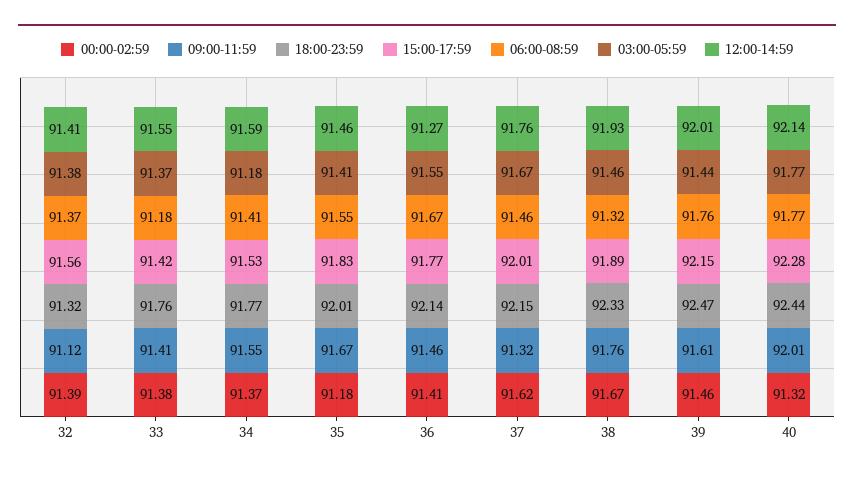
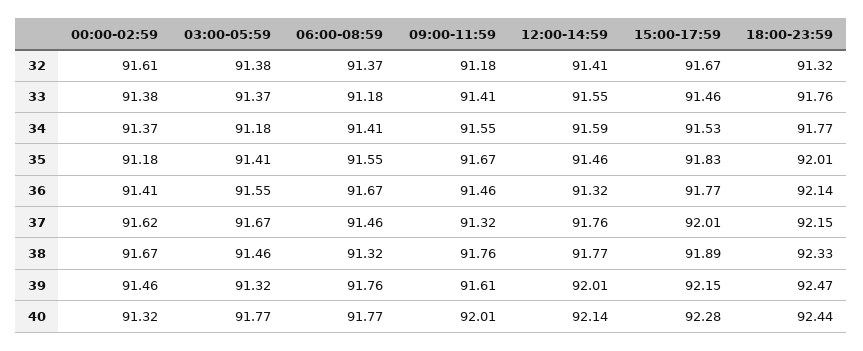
00:00-02:59, 32: 91.39 -> 91.61
09:00-11:59, 32: 91.12 -> 91.18
15:00-17:59, 32: 91.56 -> 91.67
15:00-17:59, 33: 91.42 -> 91.46
12:00-14:59, 36: 91.27 -> 91.32
12:00-14:59, 38: 91.93 -> 91.77
03:00-05:59, 39: 91.44 -> 91.32

